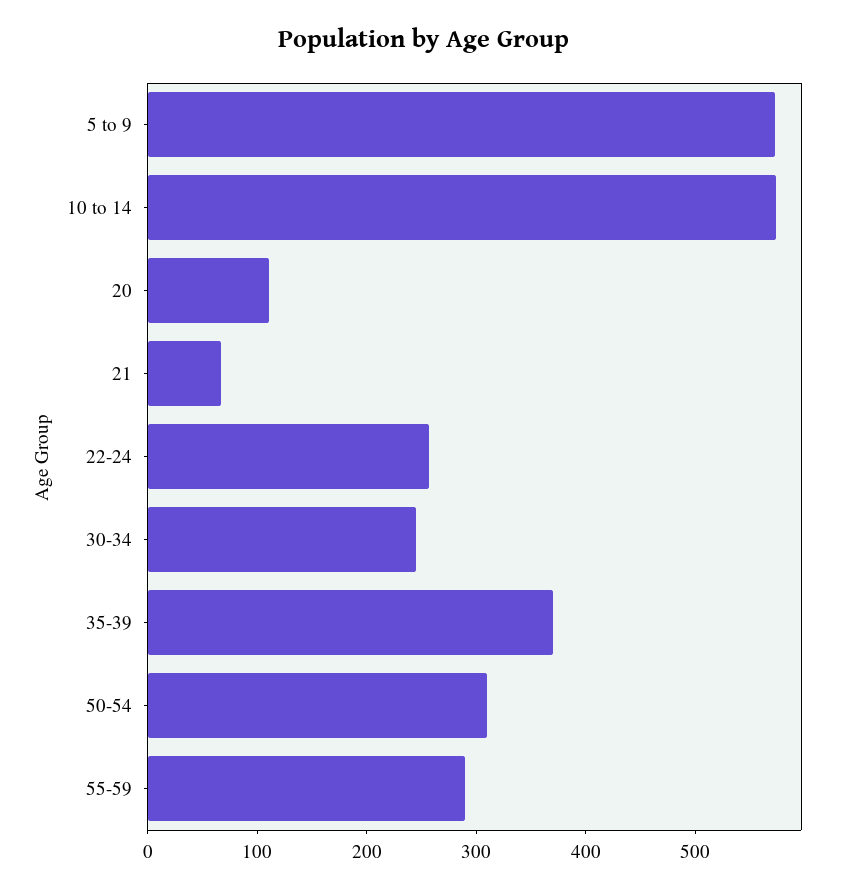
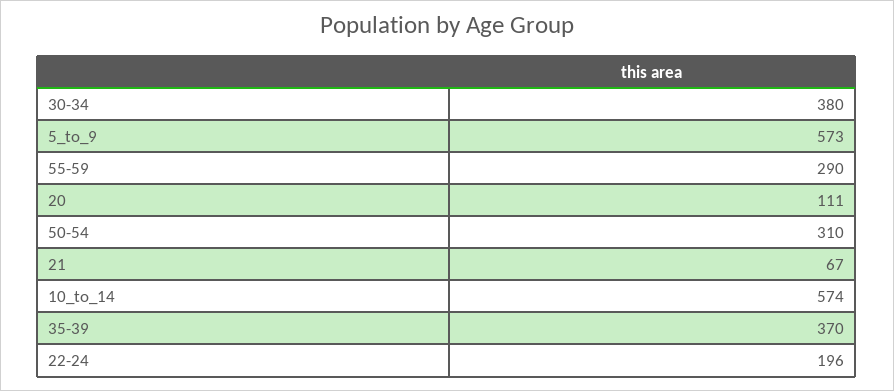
22-24: 260 -> 196
30-34: 240 -> 380

